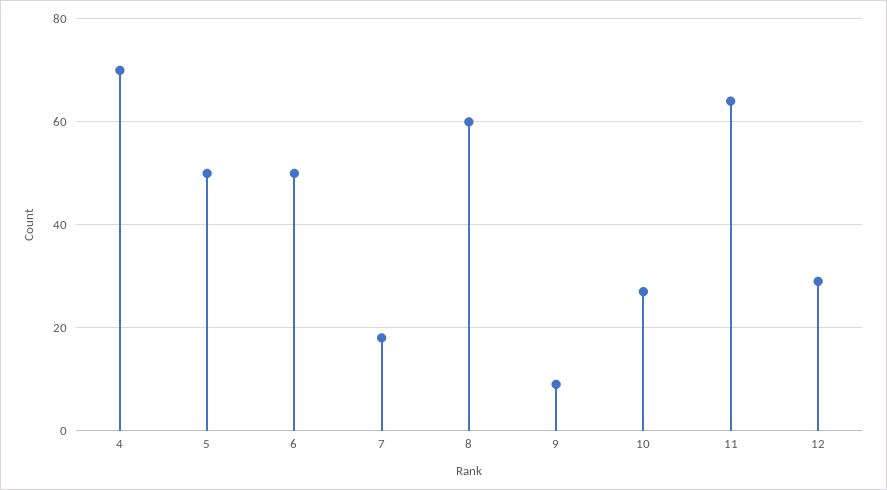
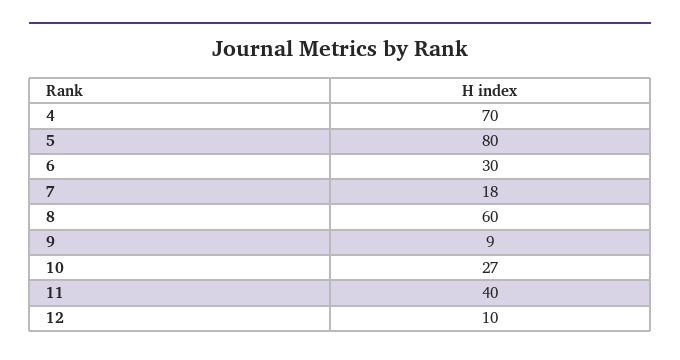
5: 50 -> 80
6: 50 -> 30
11: 65 -> 40
12: 30 -> 10

